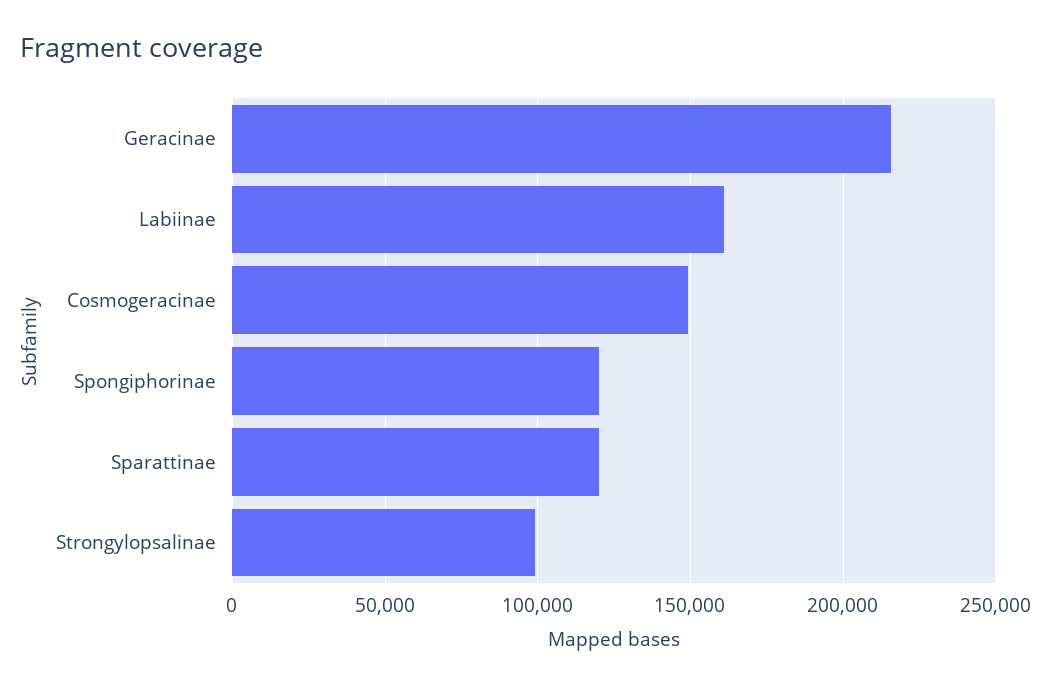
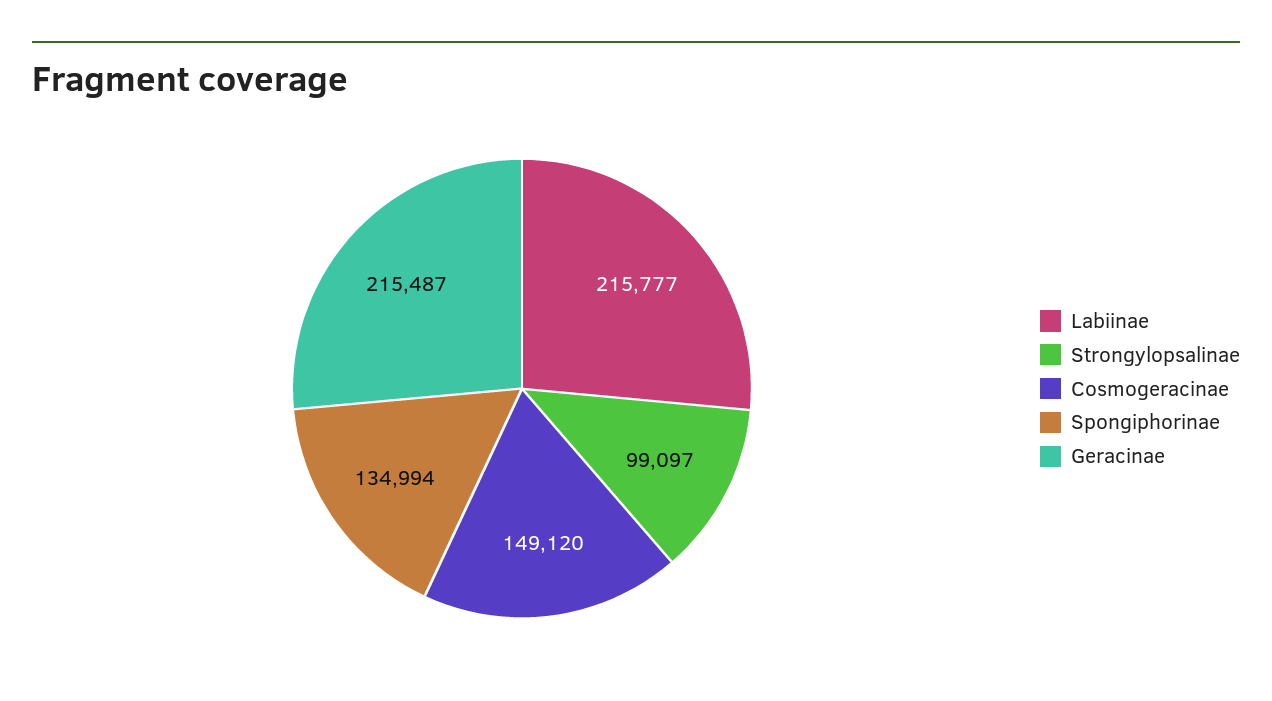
Labiinae: 160000 -> 215777
Spongiphorinae: 120000 -> 134994
Sparattinae: 120000 -> none

